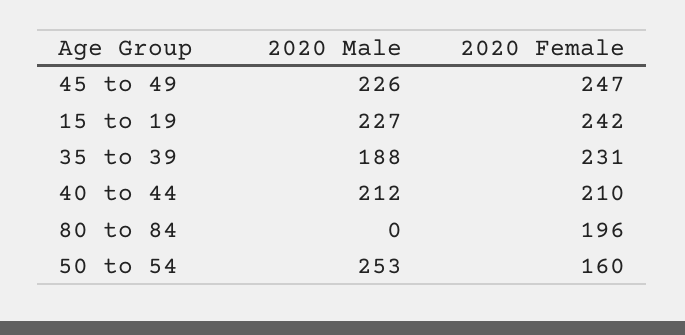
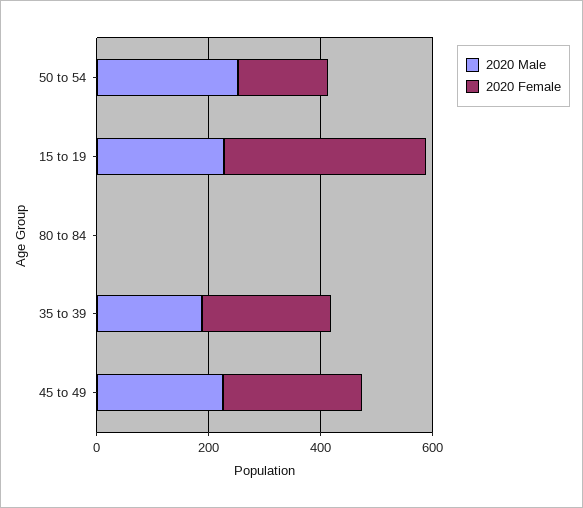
2020 Female, 15 to 19: 242 -> 350
2020 Male, 40 to 44: 212 -> none
2020 Female, 40 to 44: 210 -> none
2020 Female, 80 to 84: 196 -> 0

